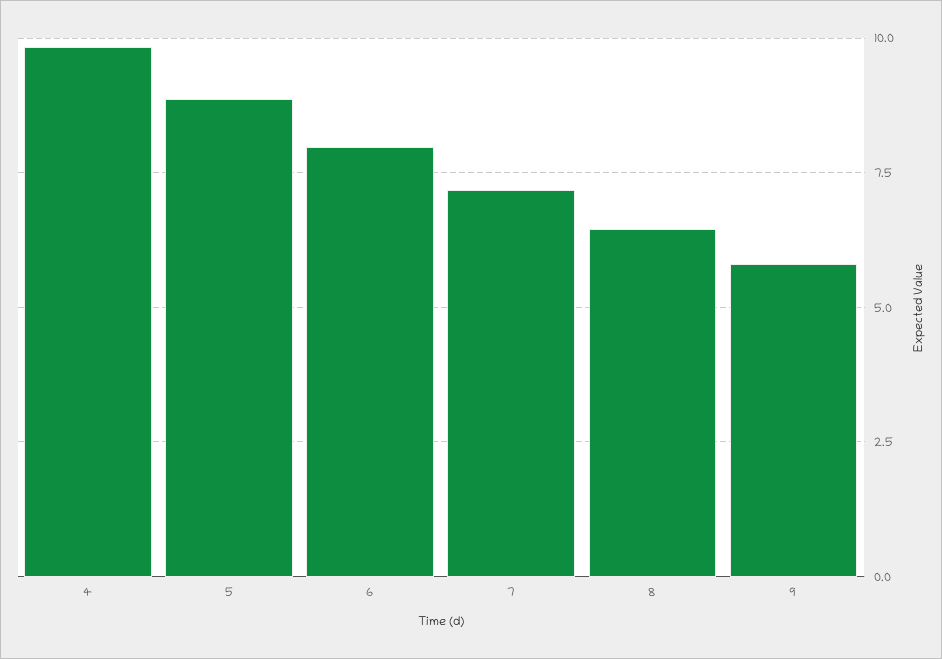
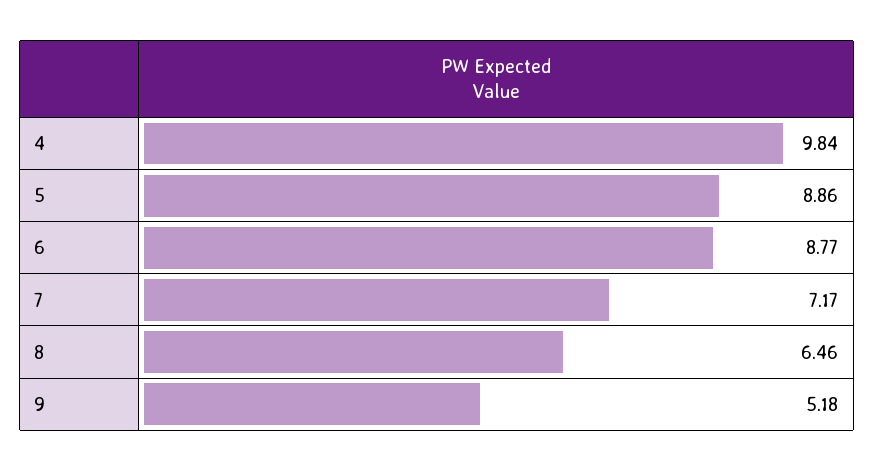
6: 8 -> 8.77
9: 5.75 -> 5.18

